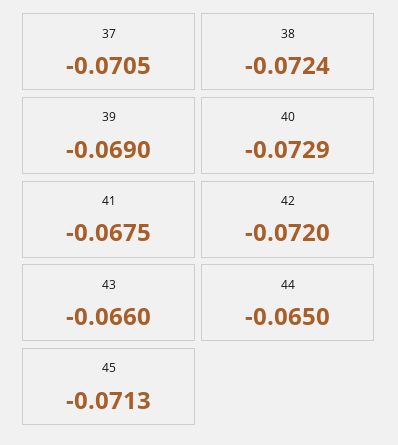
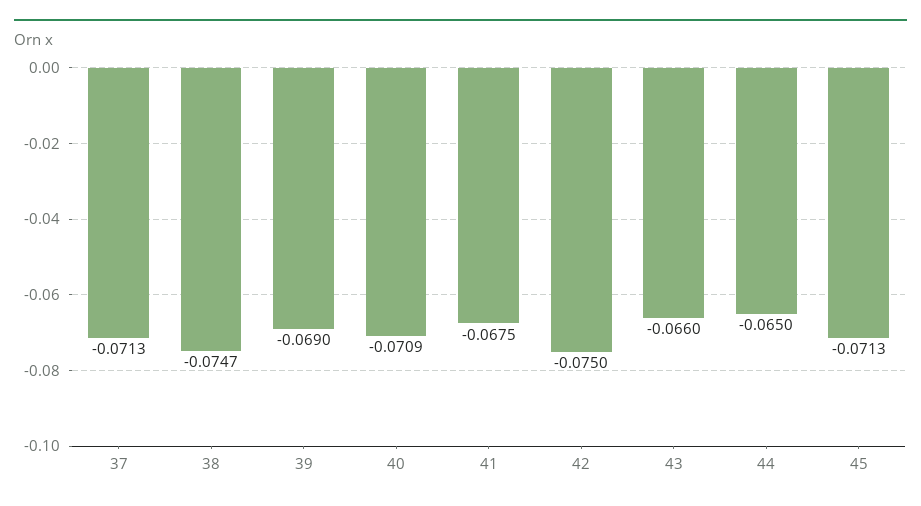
37: -0.0705 -> -0.0713
38: -0.0724 -> -0.0747
40: -0.0729 -> -0.0709
42: -0.072 -> -0.075

